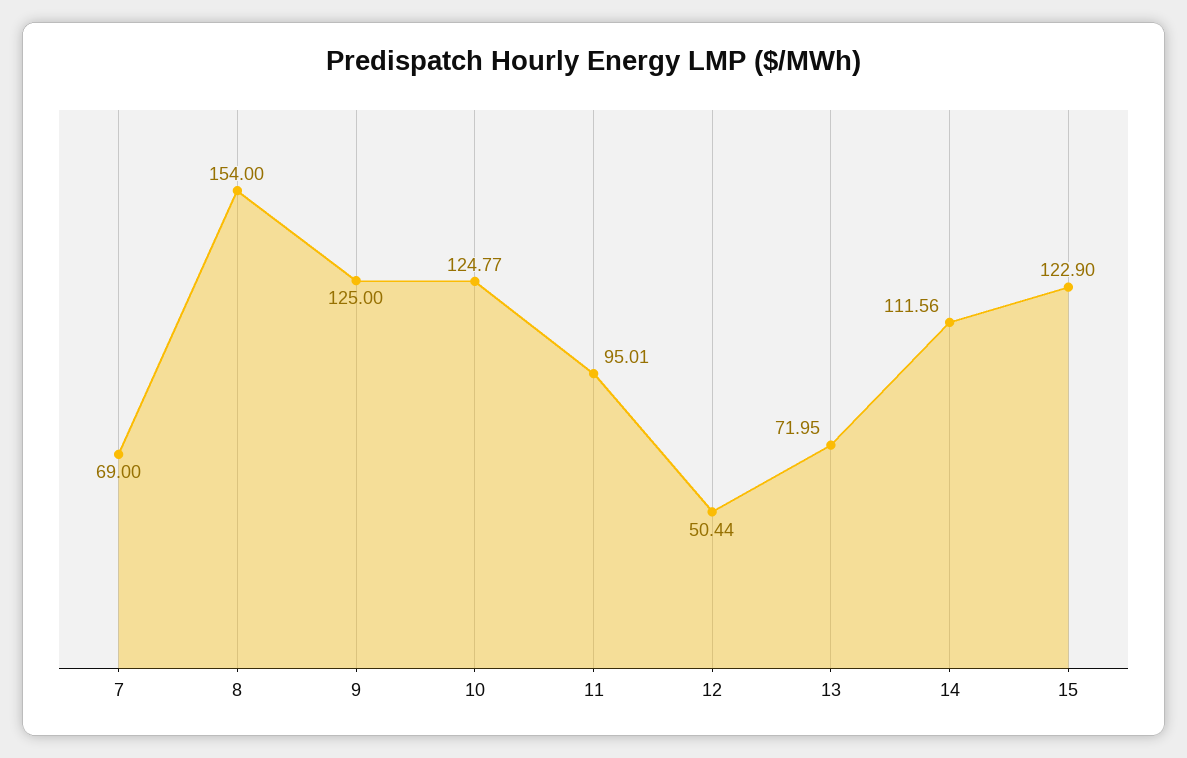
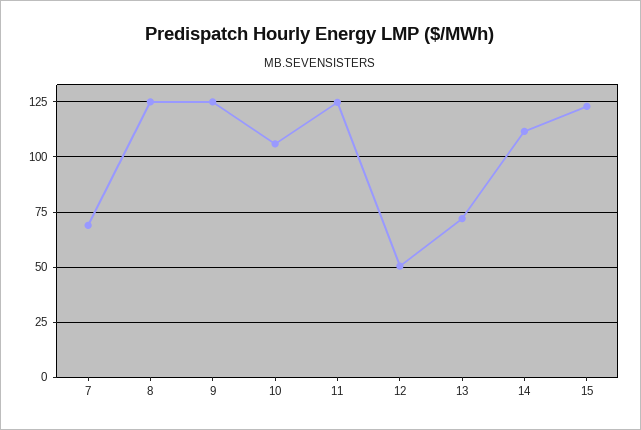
8: 154 -> 125
10: 124.77 -> 105
11: 95.01 -> 125

